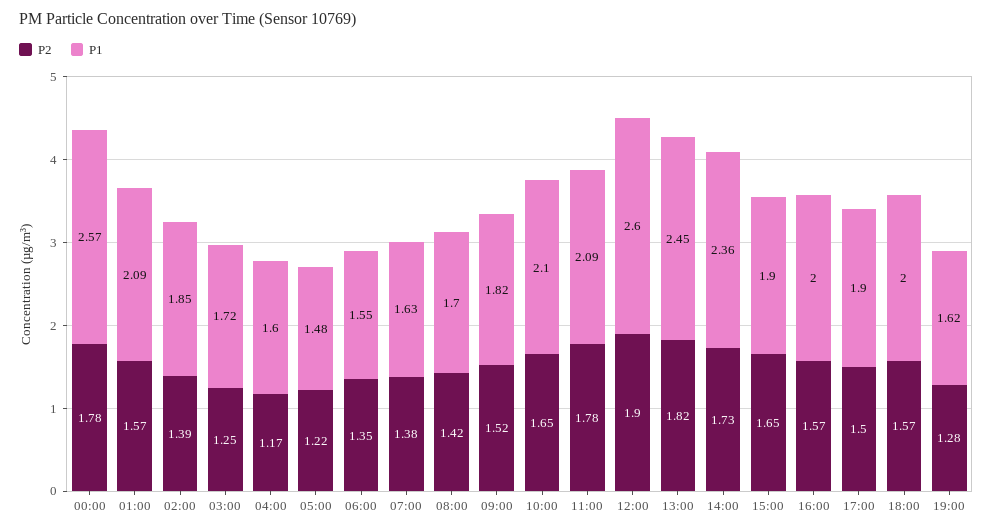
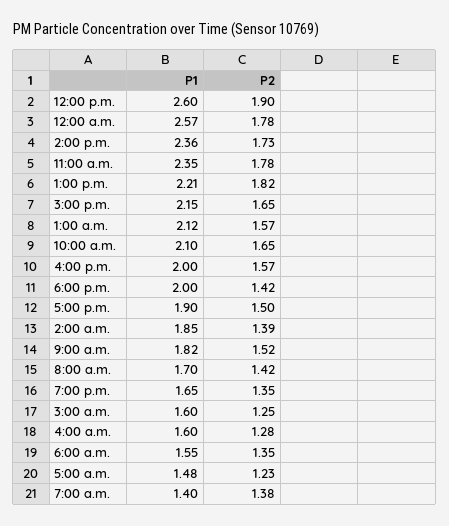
P1, 01:00: 2.09 -> 2.12
P1, 03:00: 1.72 -> 1.6
P2, 04:00: 1.17 -> 1.28
P2, 05:00: 1.22 -> 1.23
P1, 07:00: 1.63 -> 1.4
P1, 11:00: 2.09 -> 2.35
P1, 13:00: 2.45 -> 2.21
P1, 15:00: 1.9 -> 2.15
P2, 18:00: 1.57 -> 1.42
P2, 19:00: 1.28 -> 1.35
P1, 19:00: 1.62 -> 1.65

